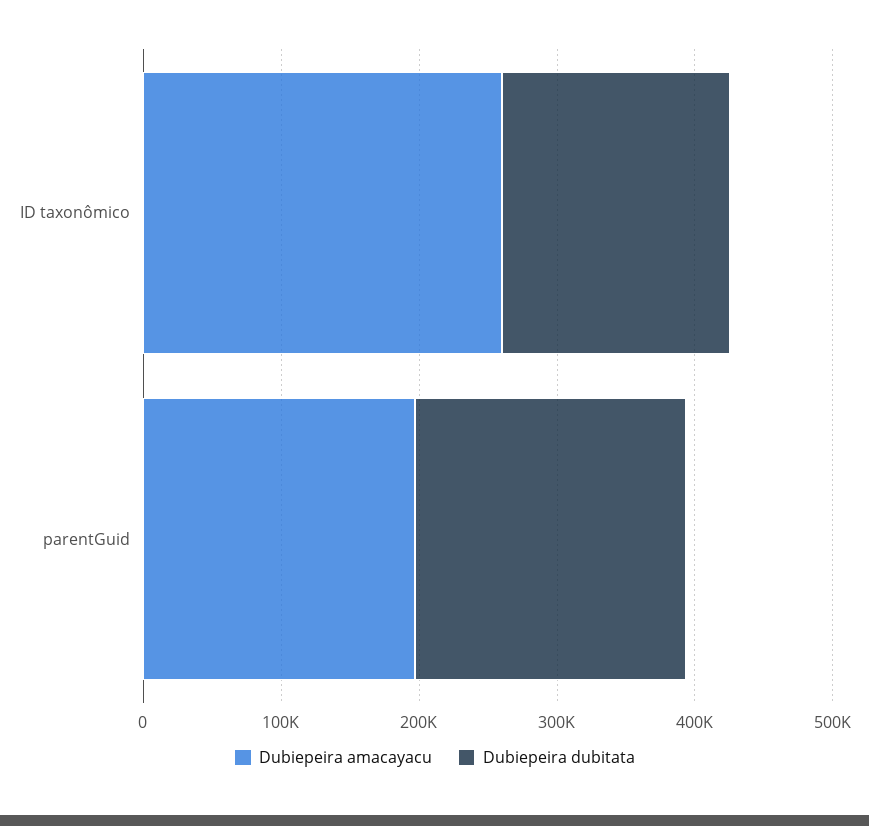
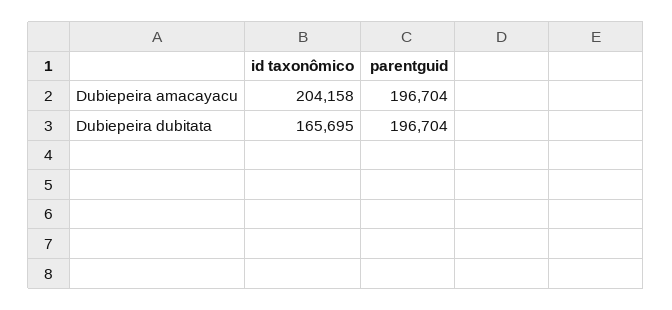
Dubiepeira amacayacu, ID taxonômico: 260000 -> 204158

